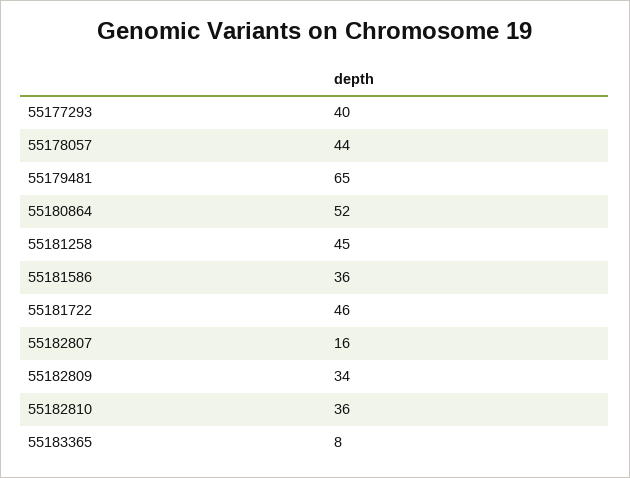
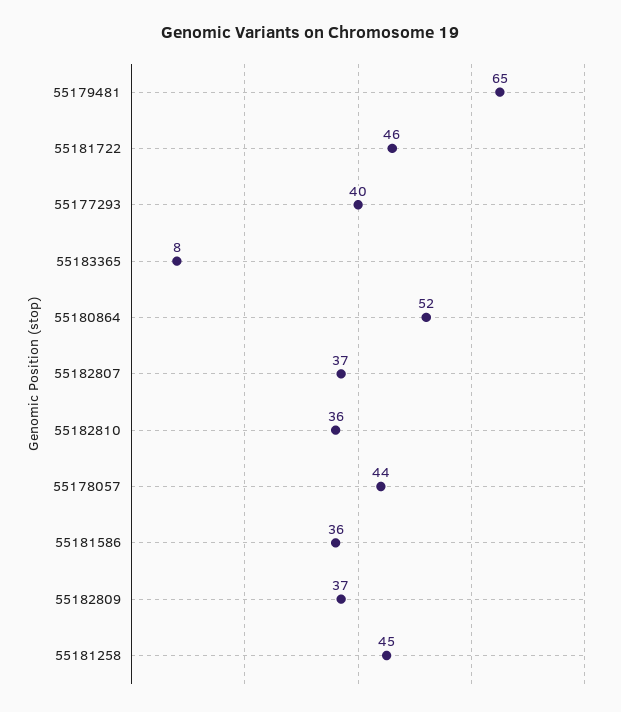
55182807: 16 -> 37
55182809: 34 -> 37

